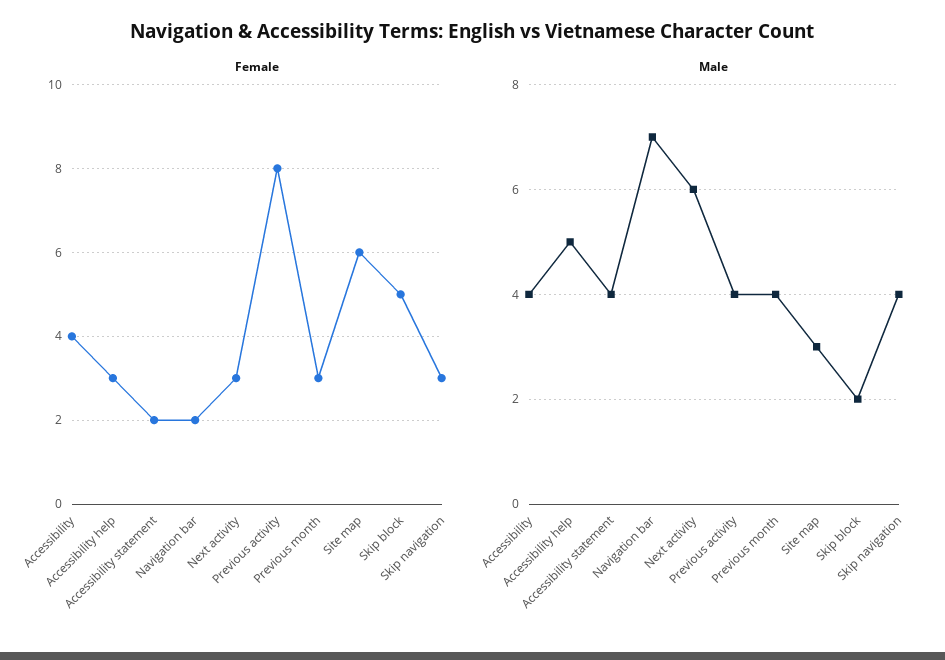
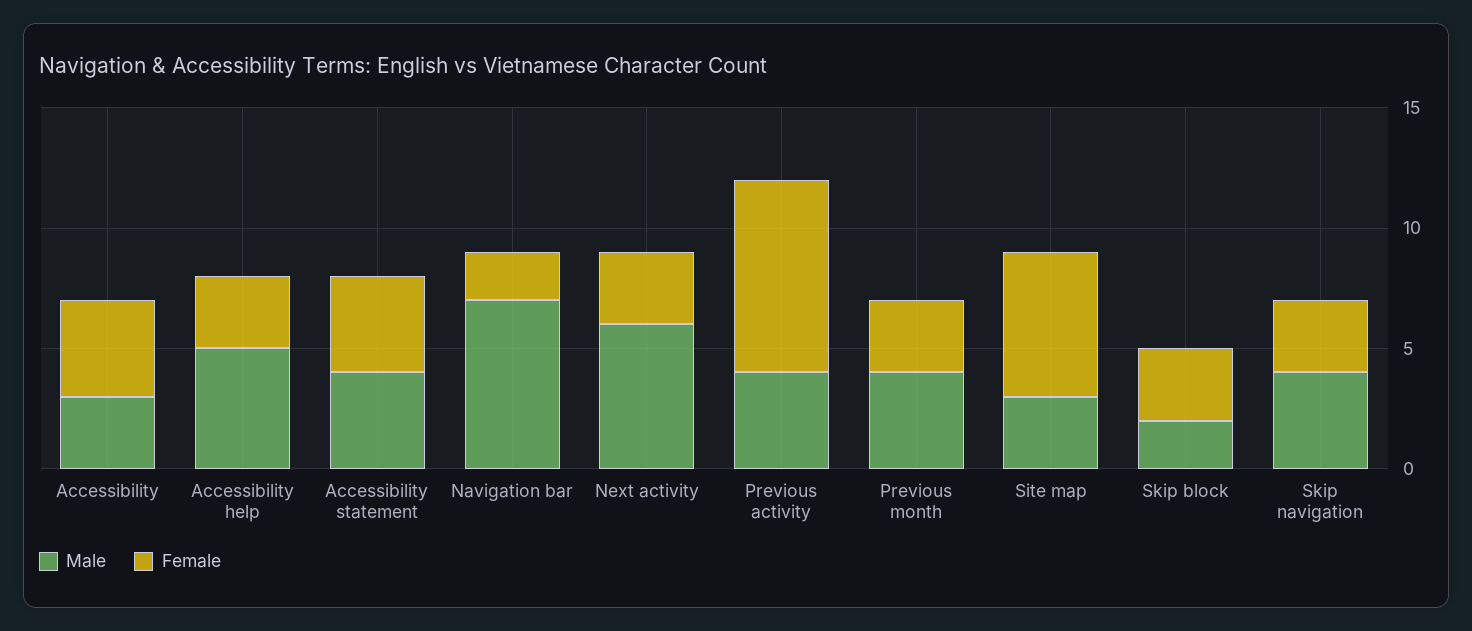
Female, Accessibility statement: 2 -> 4
Female, Skip block: 5 -> 3
Male, Accessibility: 4 -> 3

